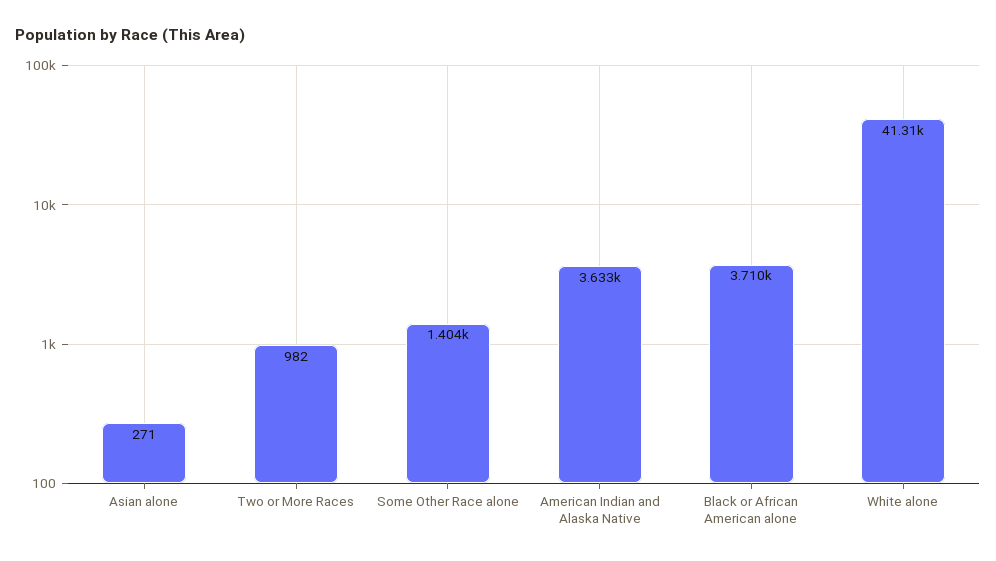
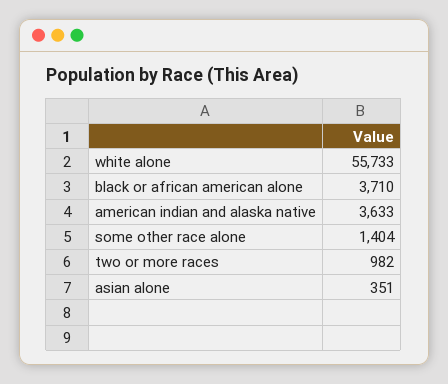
Asian alone: 271 -> 351
White alone: 41310 -> 55733

